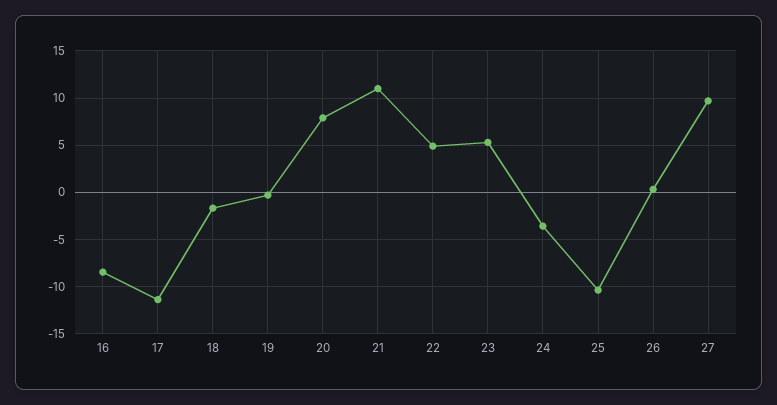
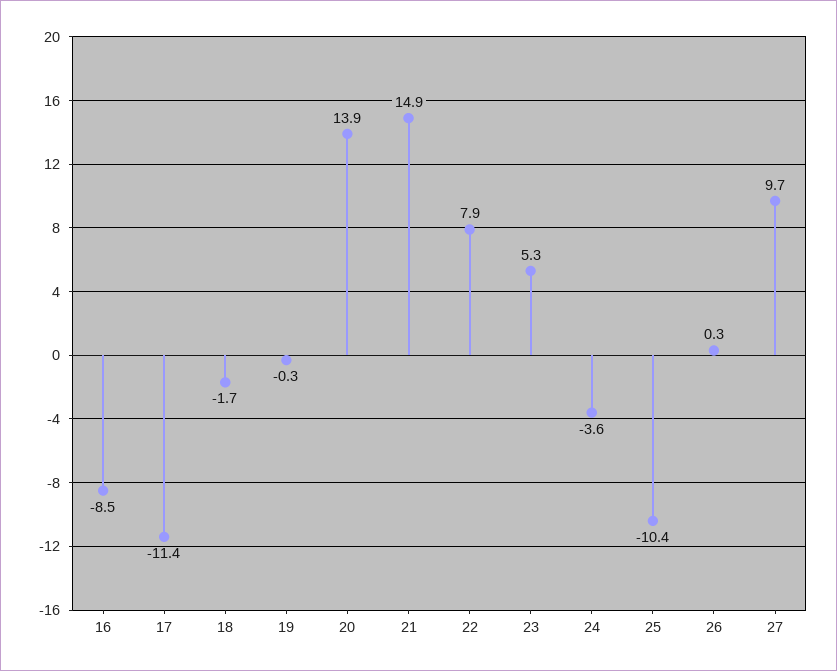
20: 8 -> 13.9
21: 11 -> 14.9
22: 5 -> 7.9

